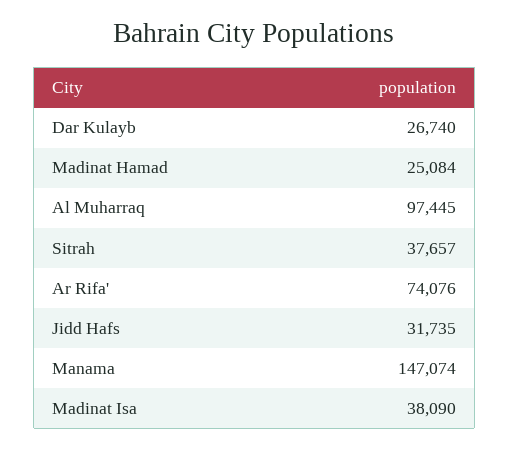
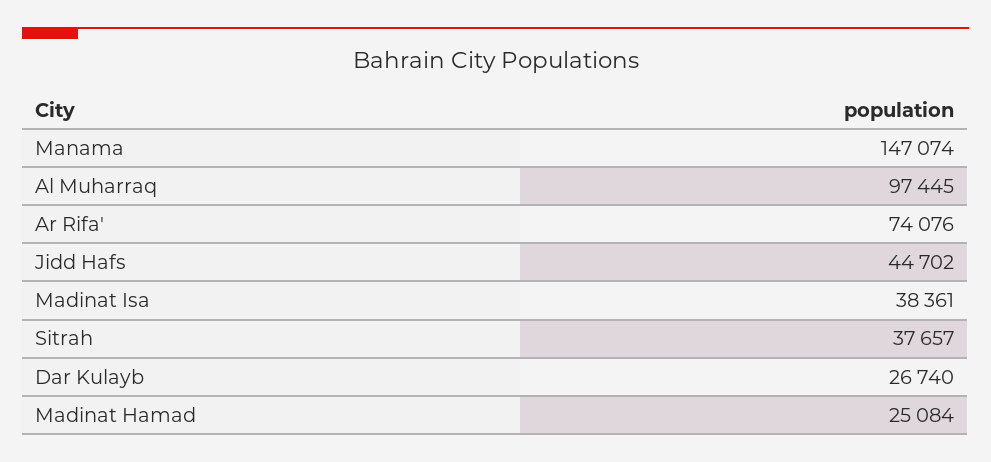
Jidd Hafs: 31735 -> 44702
Madinat Isa: 38090 -> 38361

